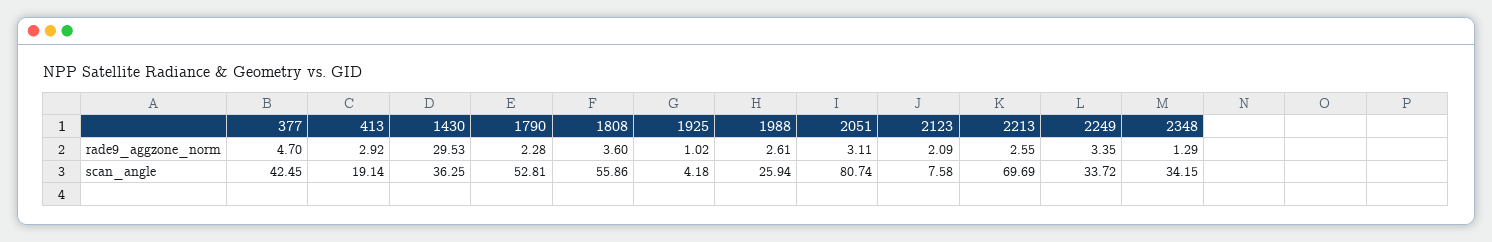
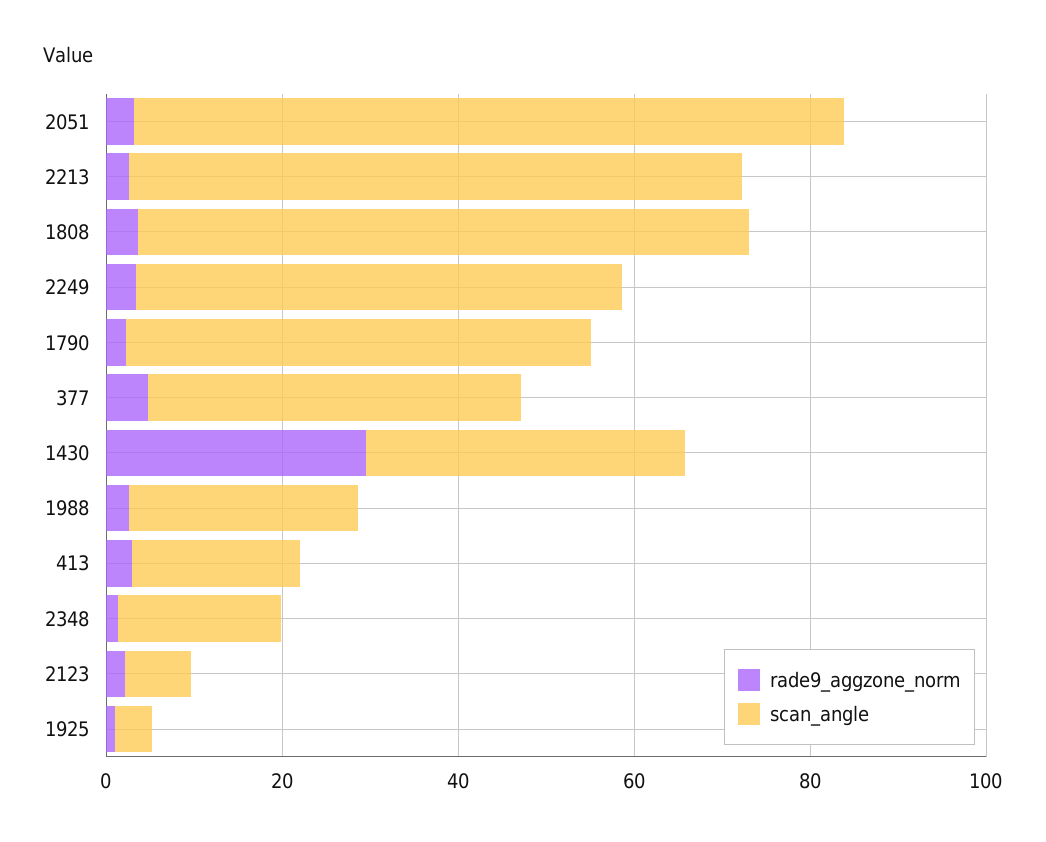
scan_angle, 1808: 55.86 -> 70
scan_angle, 2249: 33.72 -> 55
scan_angle, 2348: 34.15 -> 20

